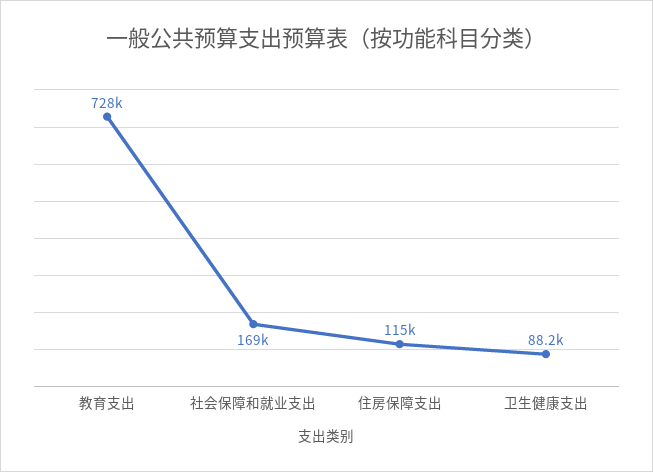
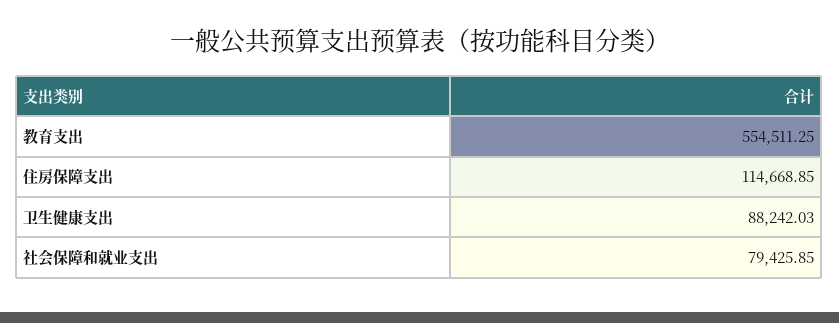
教育支出: 728000 -> 554511.25
社会保障和就业支出: 169000 -> 79425.85

